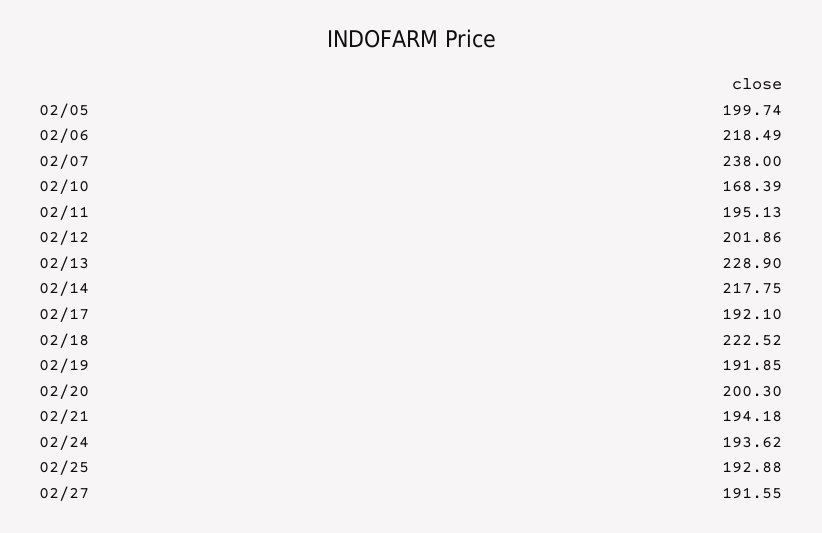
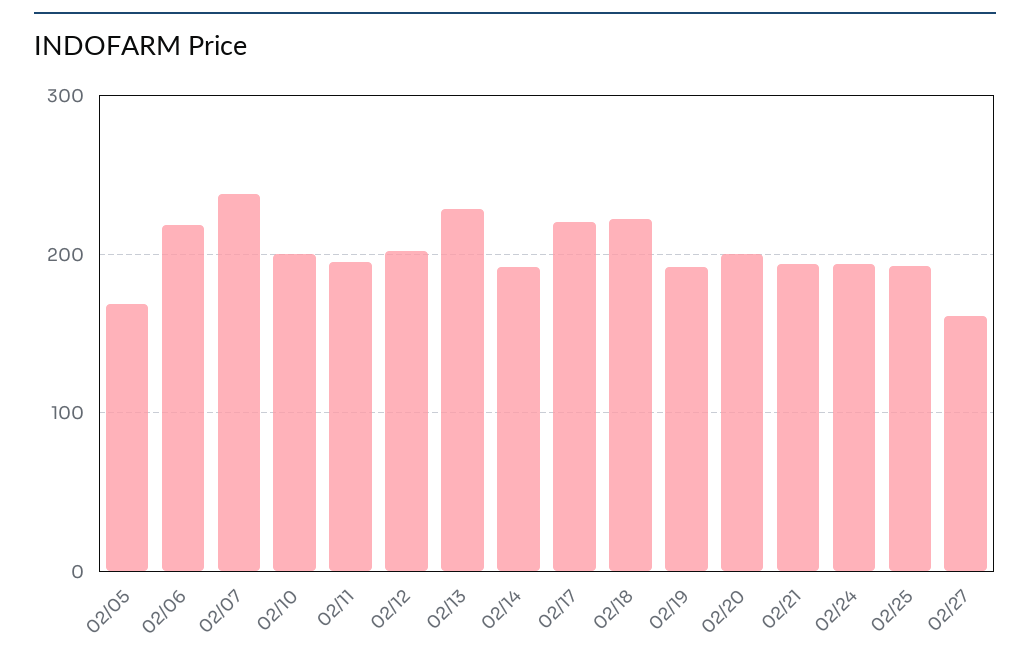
02/05: 199.74 -> 170
02/10: 168.39 -> 200
02/14: 217.75 -> 190
02/17: 192.1 -> 220
02/27: 191.55 -> 160

